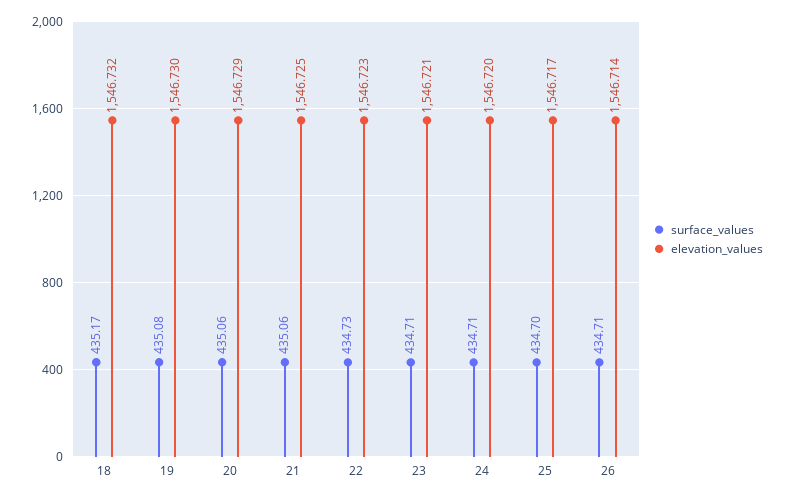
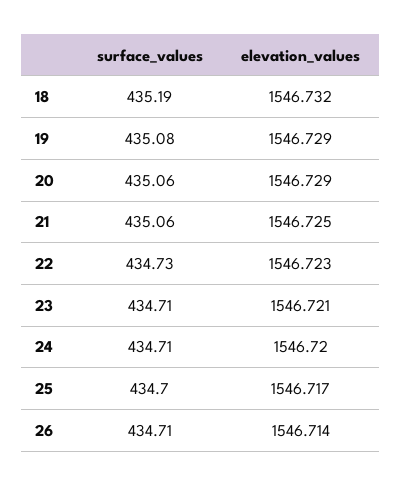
surface_values, 18: 435.17 -> 435.19
elevation_values, 19: 1546.73 -> 1546.729

